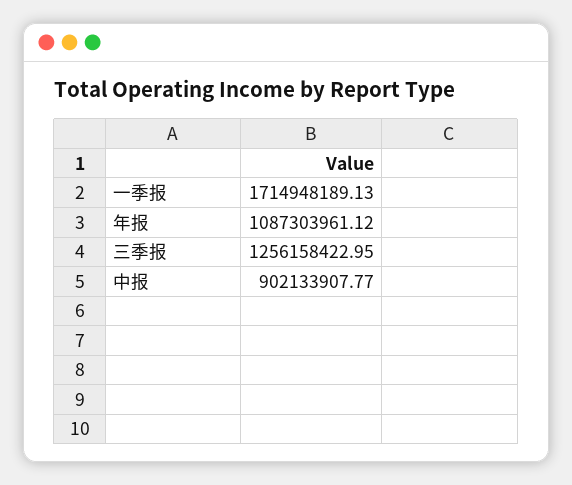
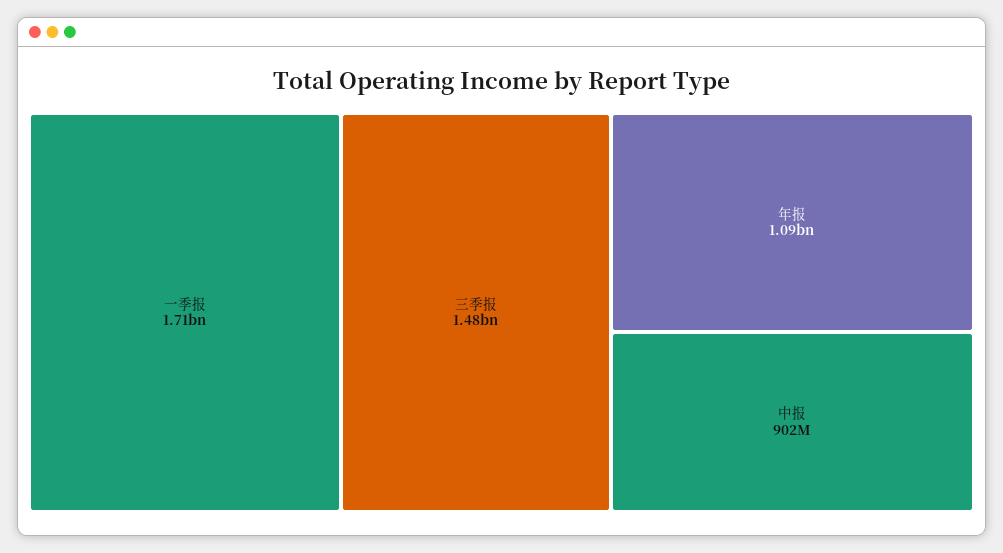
三季报: 1256158422.95 -> 1480000000

